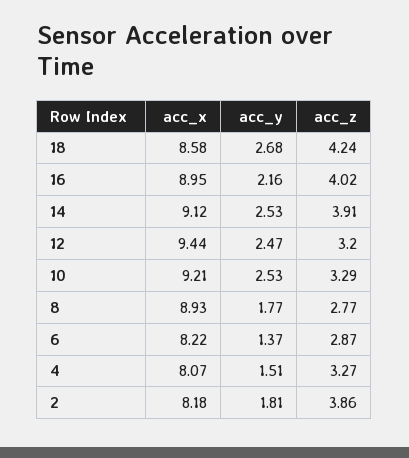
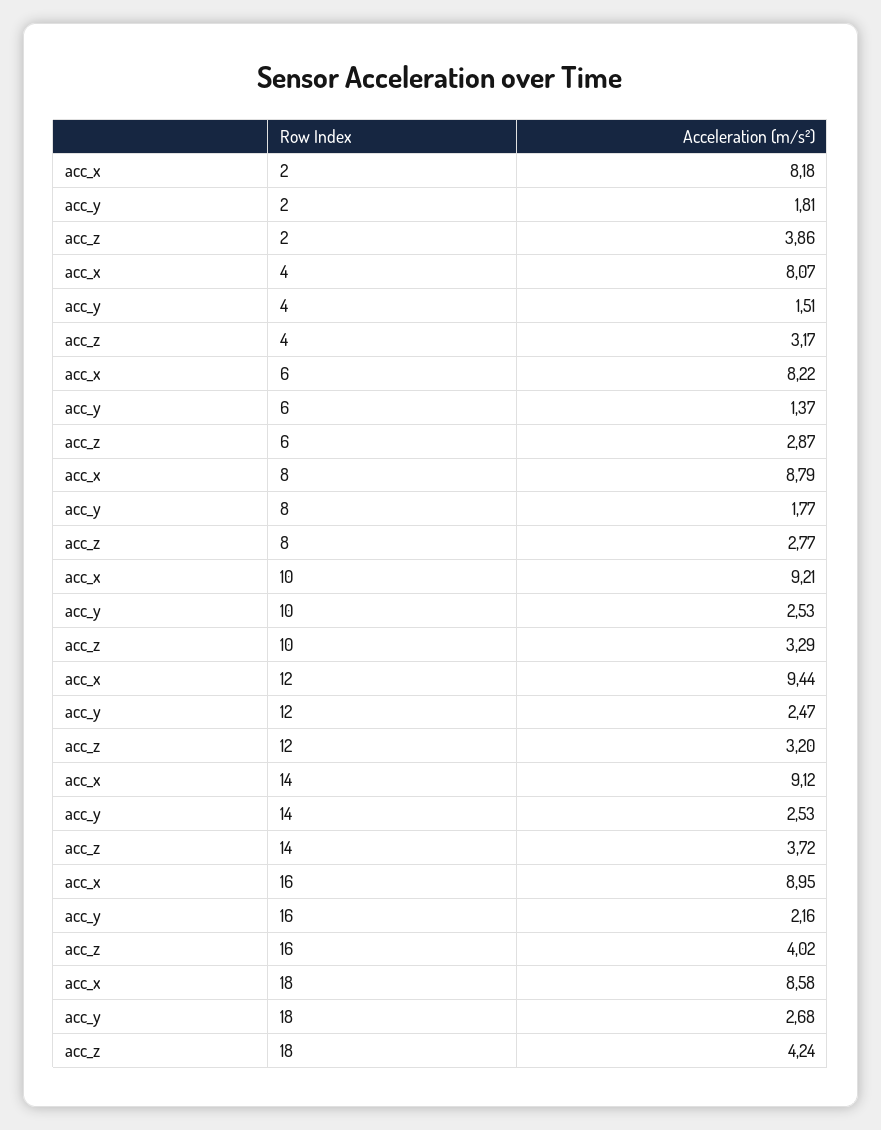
acc_z, 14: 3.91 -> 3.72
acc_x, 8: 8.93 -> 8.79
acc_z, 4: 3.27 -> 3.17

